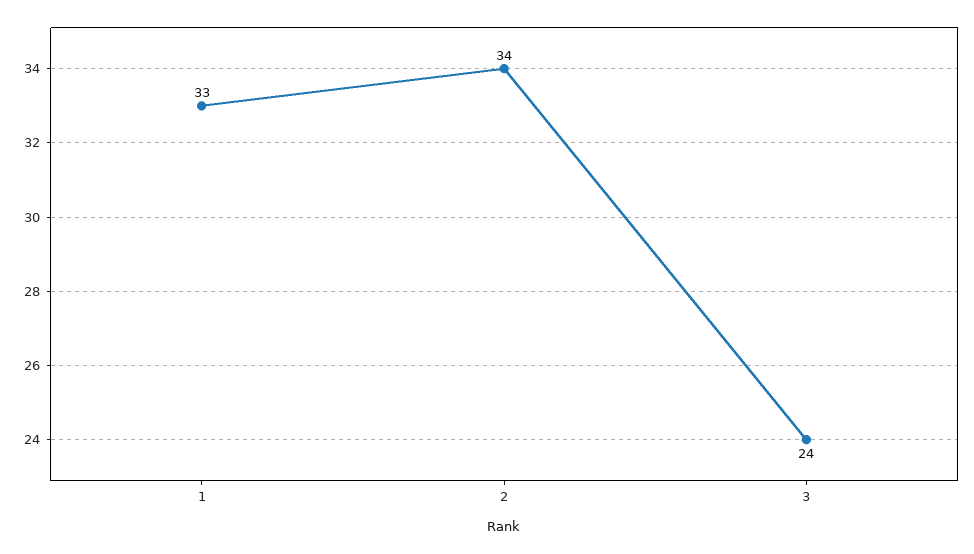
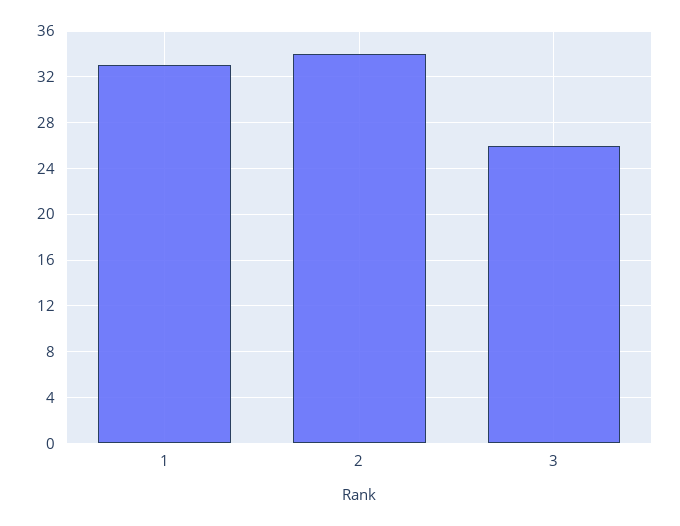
3: 24 -> 26

